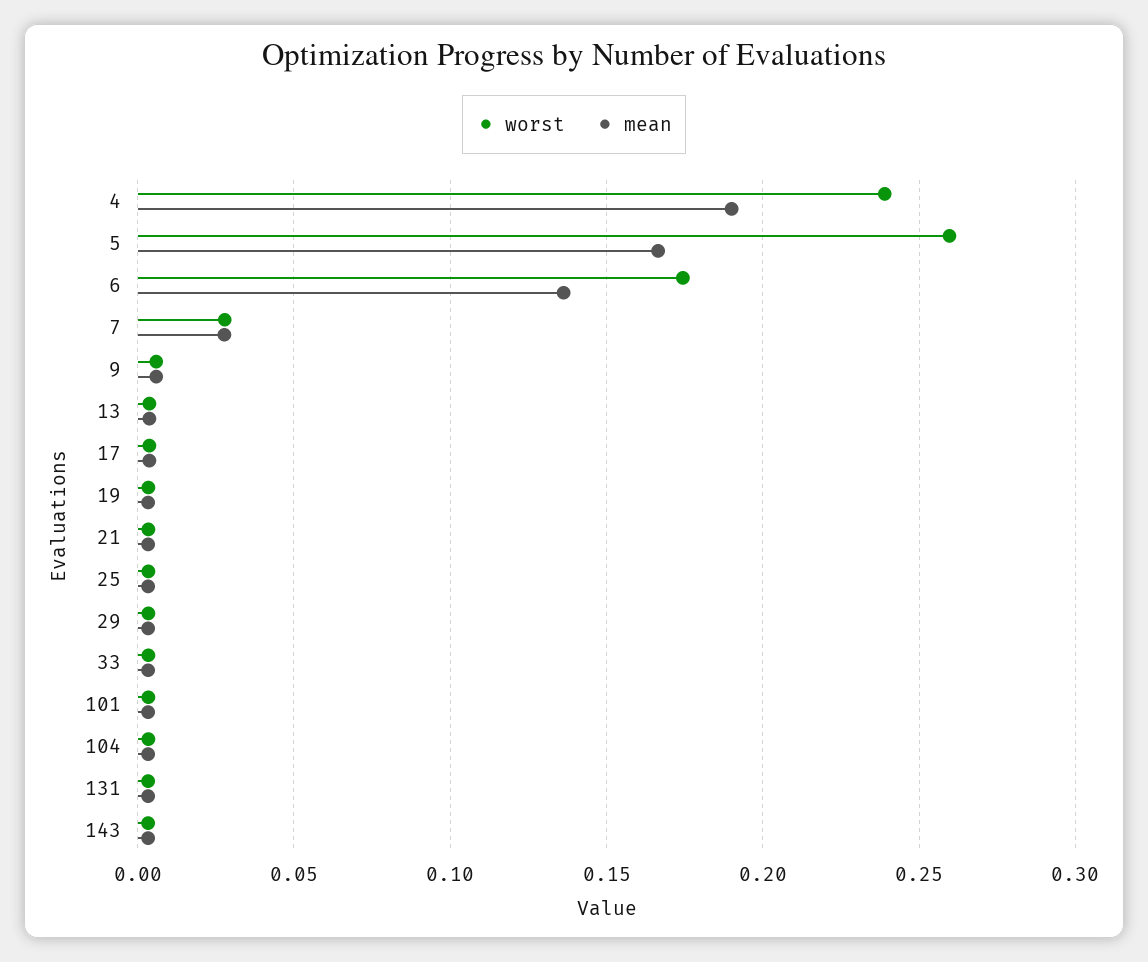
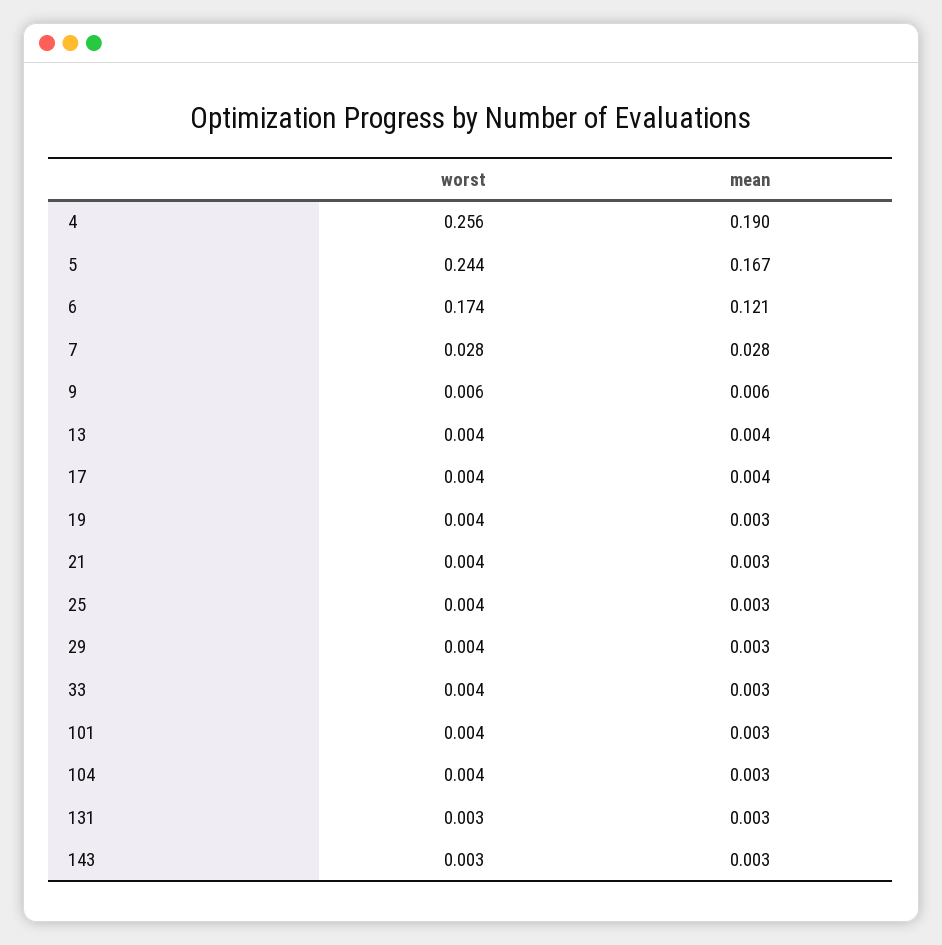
worst, 4: 0.24 -> 0.256
worst, 5: 0.26 -> 0.244
mean, 6: 0.135 -> 0.121

